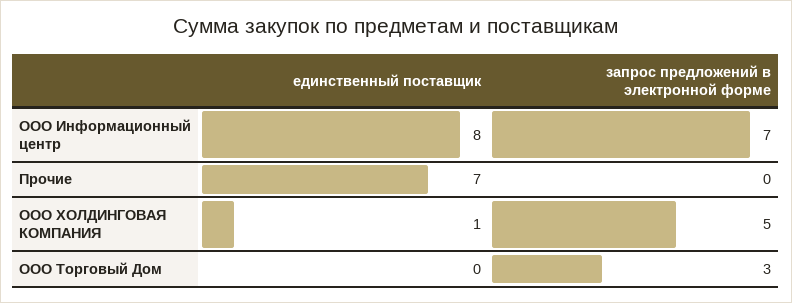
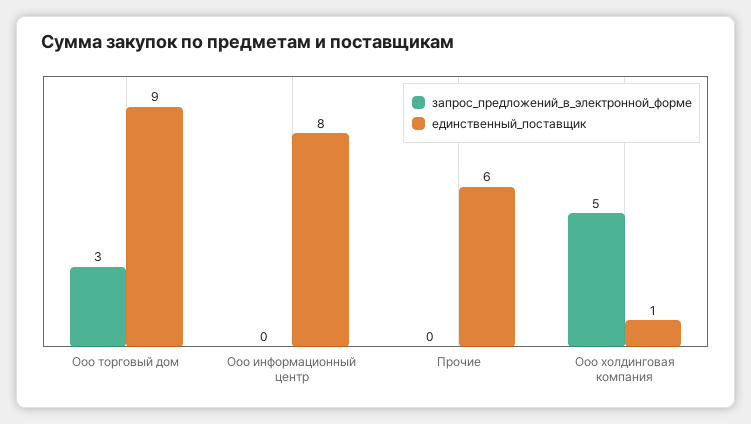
запрос предложений в электронной форме, ООО Информационный центр: 7 -> 0
единственный поставщик, Прочие: 7 -> 6
единственный поставщик, ООО Торговый Дом: 0 -> 9

